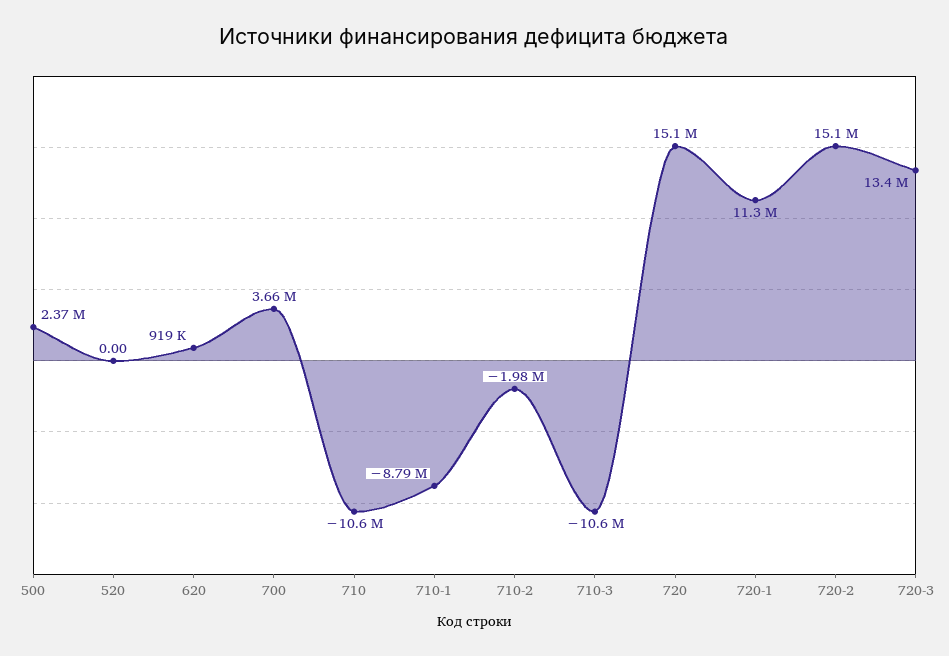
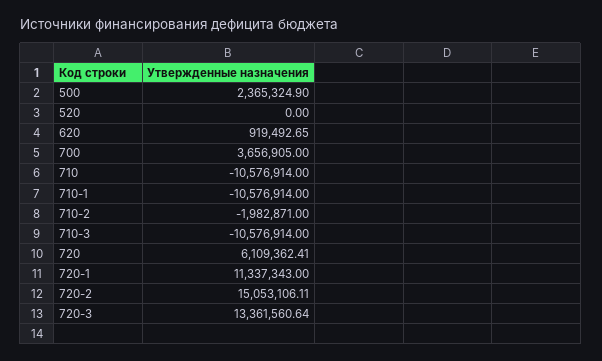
710-1: -8790000 -> -10576914
720: 15100000 -> 6109362.41

